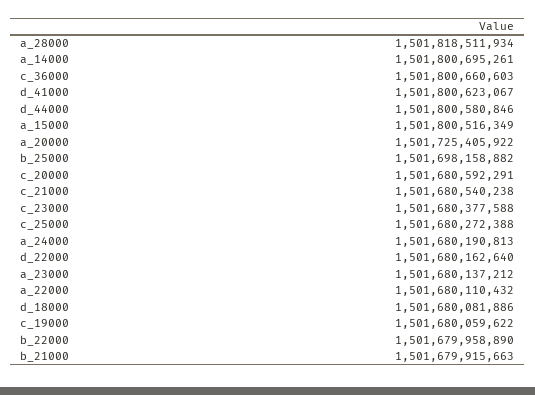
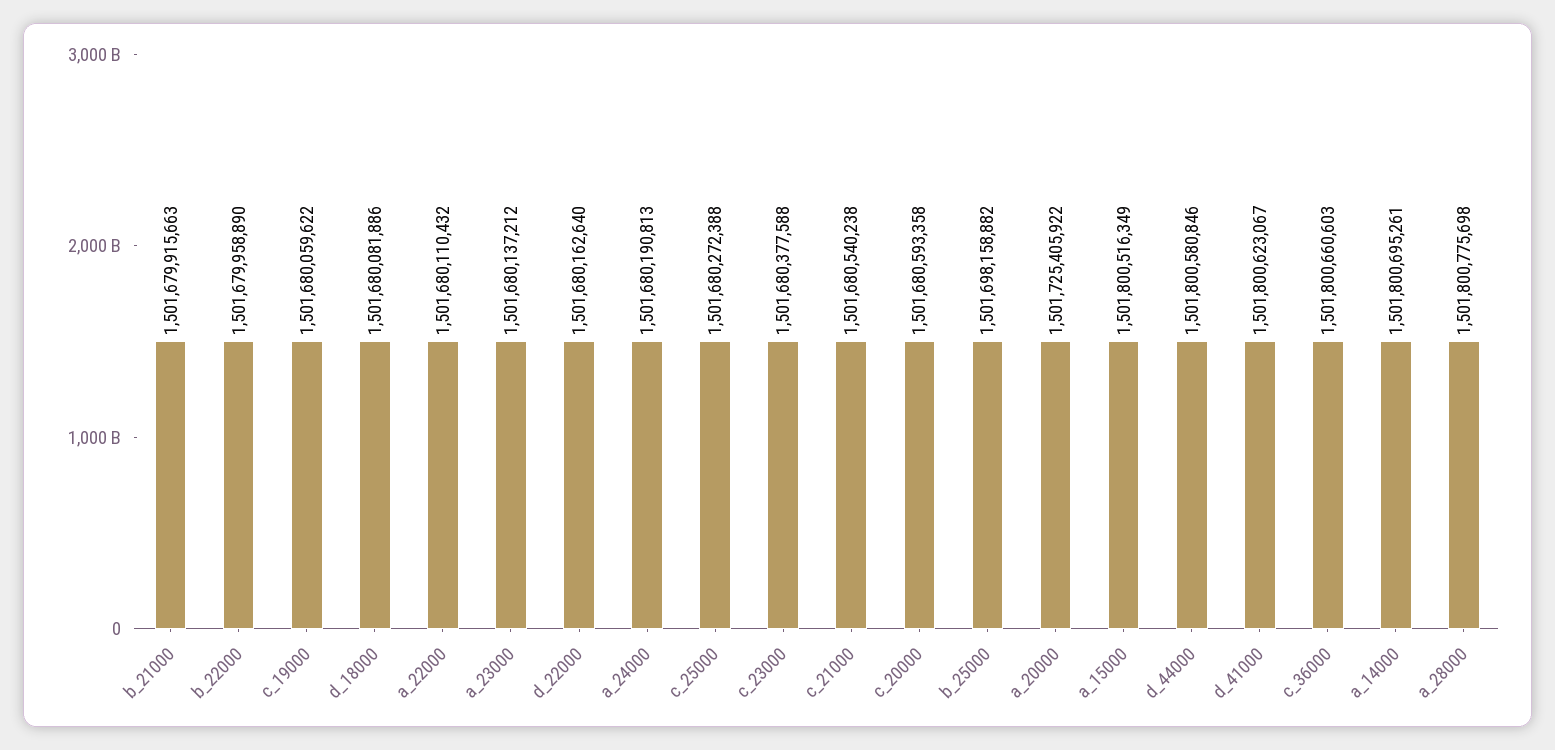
a_28000: 1501818511934 -> 1501800775698
c_20000: 1501680592291 -> 1501680593358

